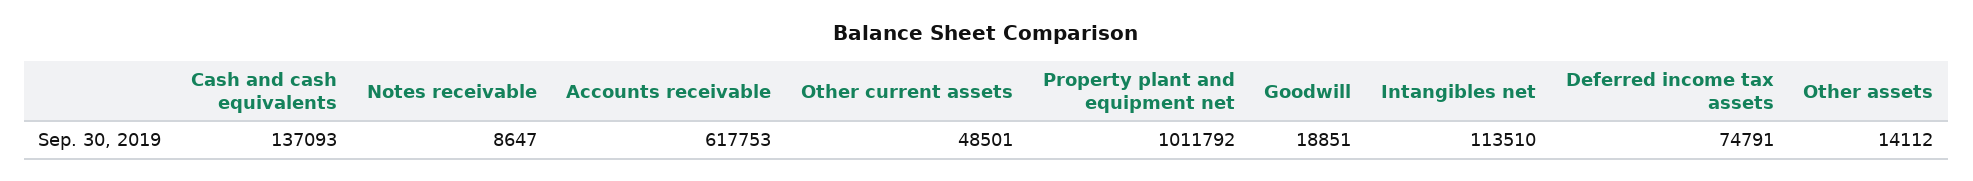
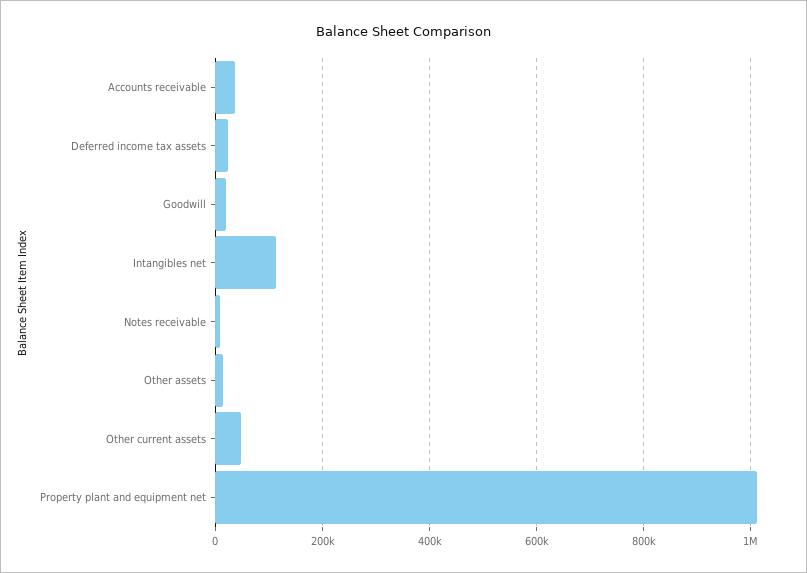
Cash and cash equivalents: 137093 -> none
Accounts receivable: 617753 -> 40000
Deferred income tax assets: 74791 -> 20000

